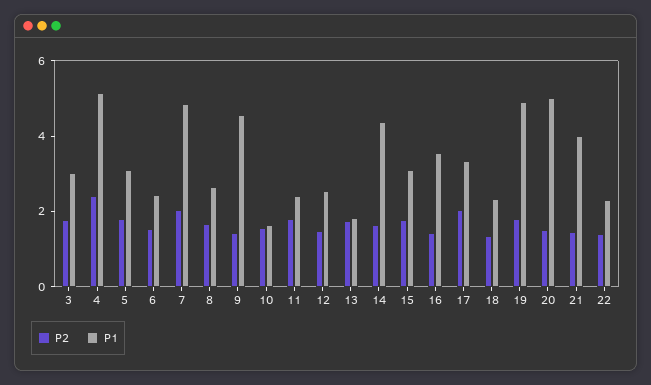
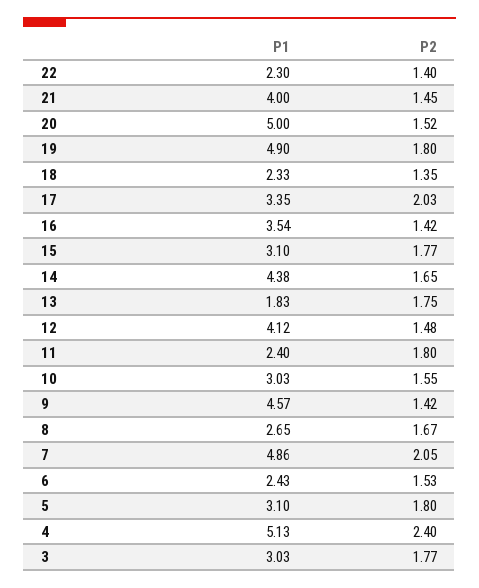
P1, 10: 1.5 -> 3.03
P1, 12: 2.5 -> 4.12

